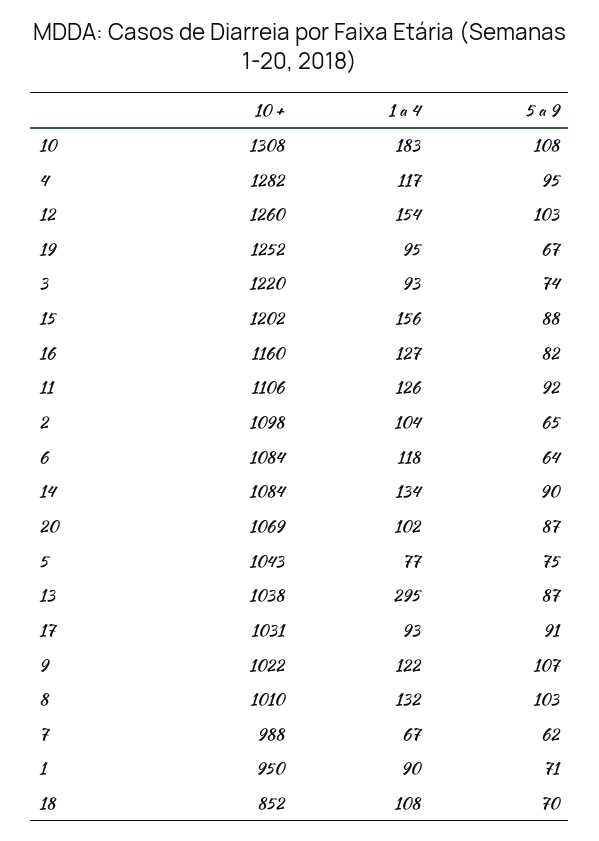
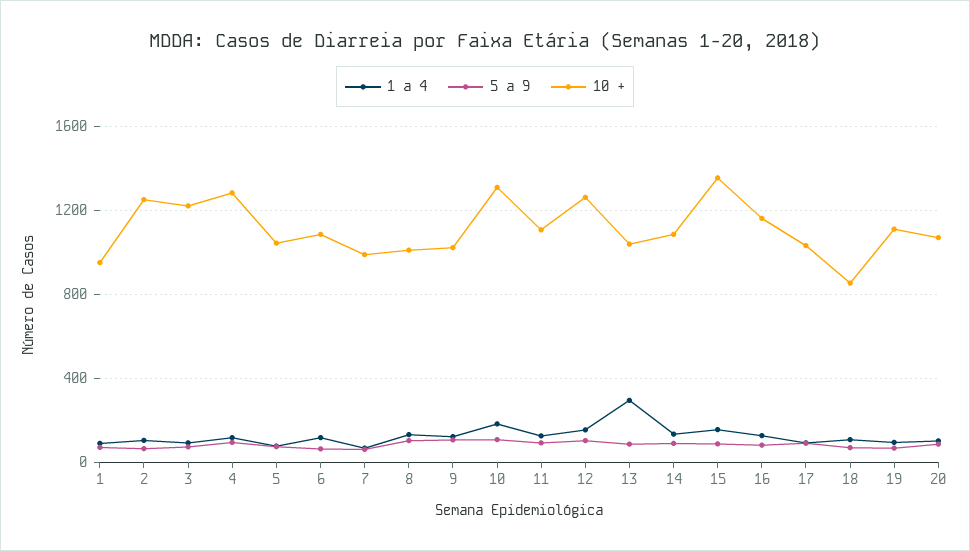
10 +, 19: 1252 -> 1100
10 +, 15: 1202 -> 1350
10 +, 2: 1098 -> 1250

